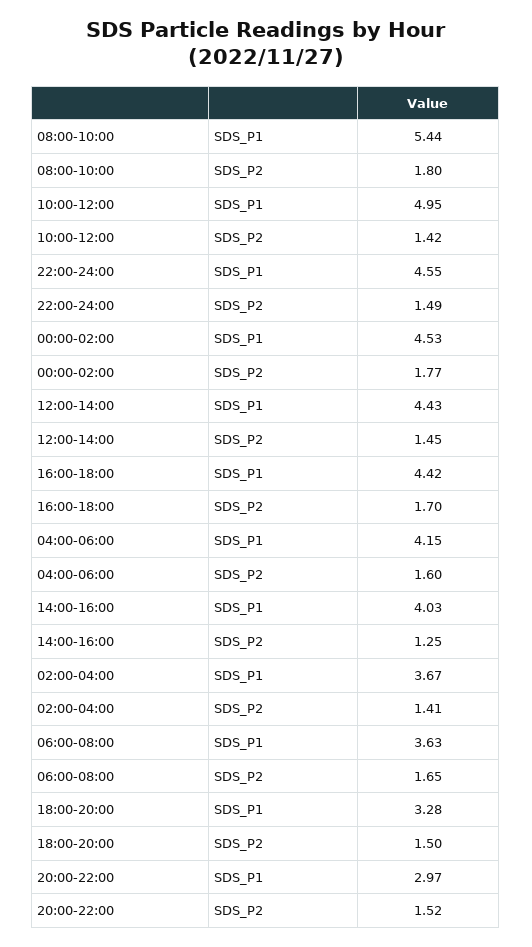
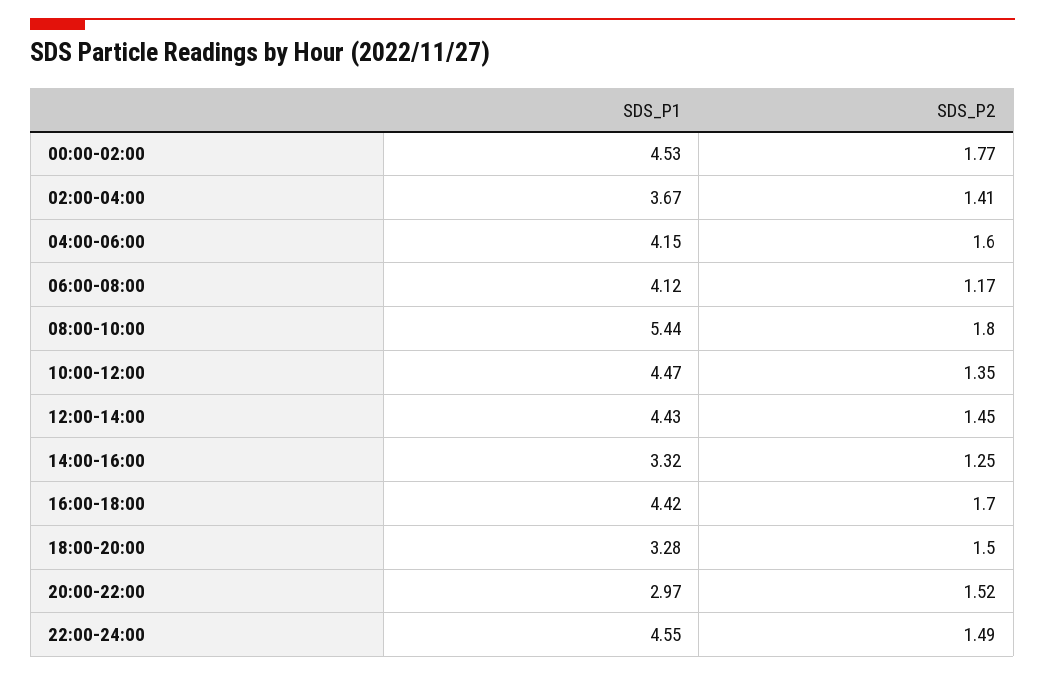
10:00-12:00, SDS_P1: 4.95 -> 4.47
10:00-12:00, SDS_P2: 1.42 -> 1.35
14:00-16:00, SDS_P1: 4.03 -> 3.32
06:00-08:00, SDS_P1: 3.63 -> 4.12
06:00-08:00, SDS_P2: 1.65 -> 1.17

